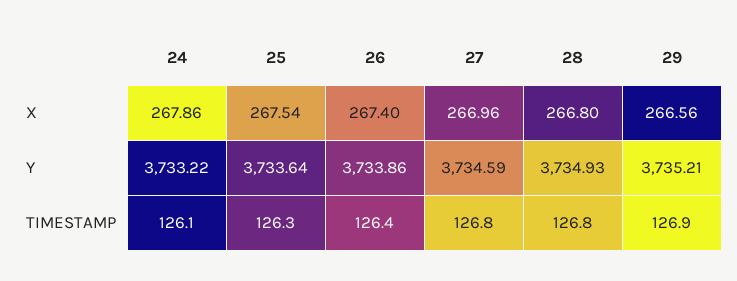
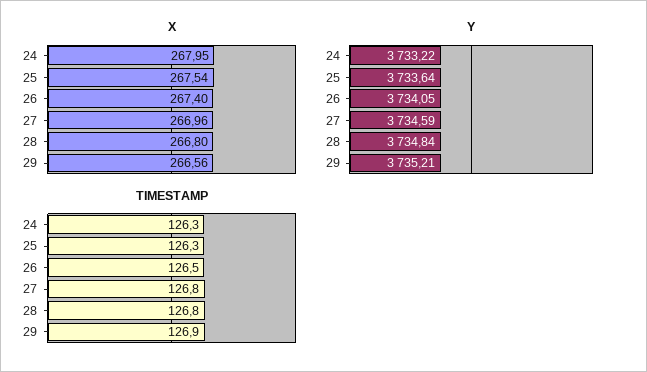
X, 24: 267.86 -> 267.95
Y, 26: 3733.86 -> 3734.05
Y, 28: 3734.93 -> 3734.84
TIMESTAMP, 24: 126.1 -> 126.3
TIMESTAMP, 26: 126.4 -> 126.5

